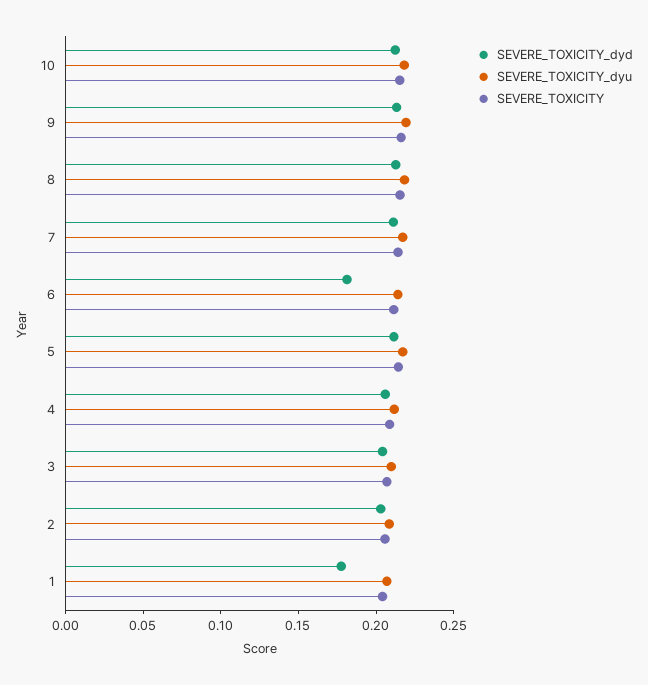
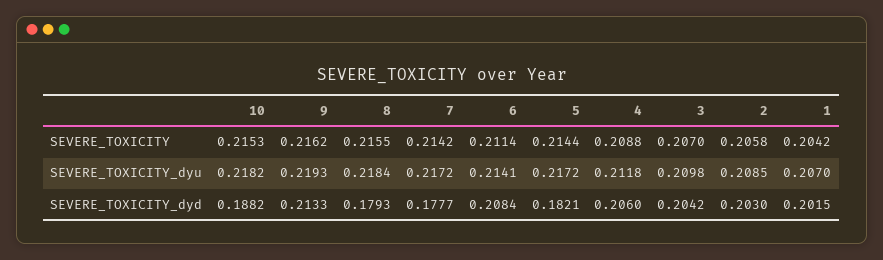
SEVERE_TOXICITY_dyd, 10: 0.21 -> 0.1882
SEVERE_TOXICITY_dyd, 8: 0.21 -> 0.1793
SEVERE_TOXICITY_dyd, 7: 0.21 -> 0.1777
SEVERE_TOXICITY_dyd, 6: 0.18 -> 0.2084
SEVERE_TOXICITY_dyd, 5: 0.21 -> 0.1821
SEVERE_TOXICITY_dyd, 1: 0.18 -> 0.2015

